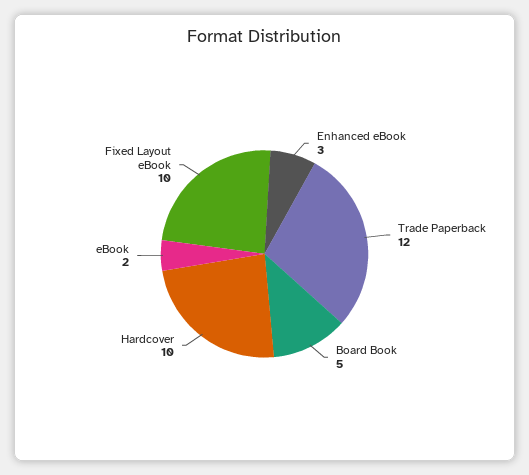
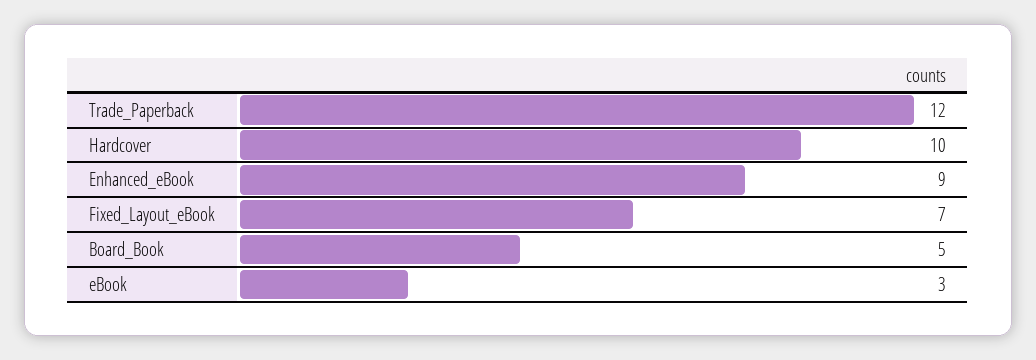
Enhanced eBook: 3 -> 9
eBook: 2 -> 3
Fixed Layout eBook: 10 -> 7

